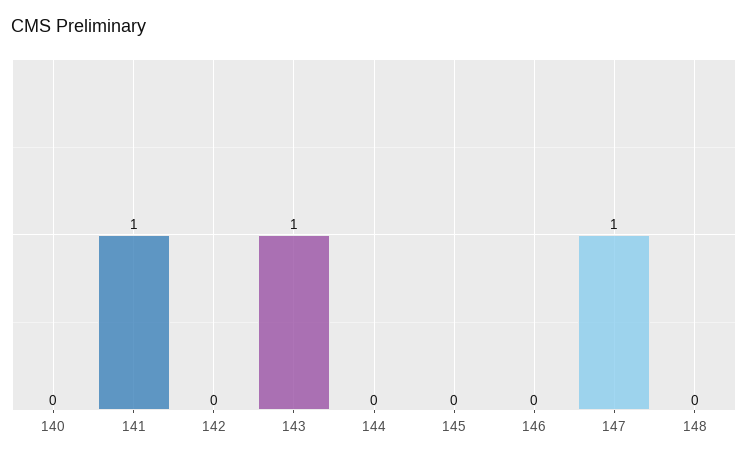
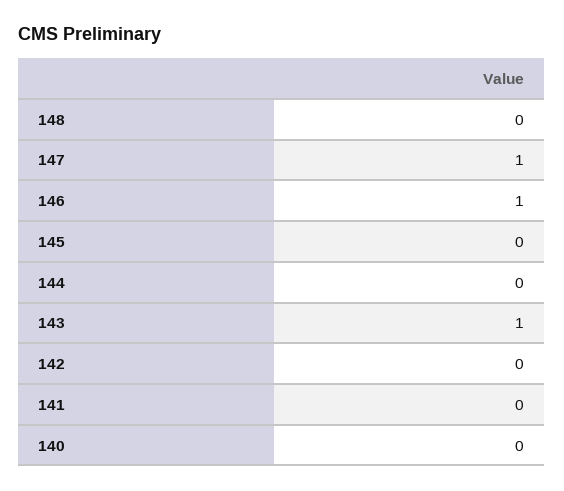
141: 1 -> 0
146: 0 -> 1

